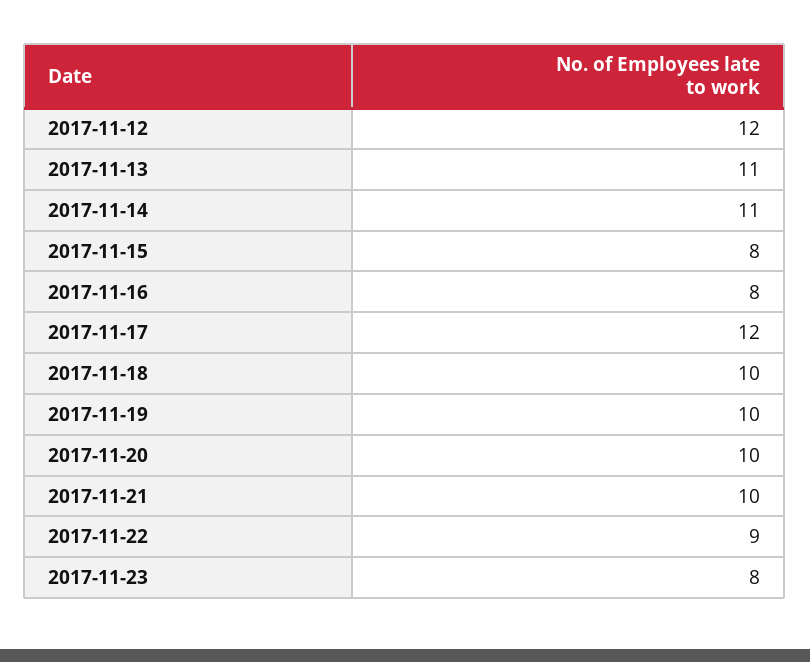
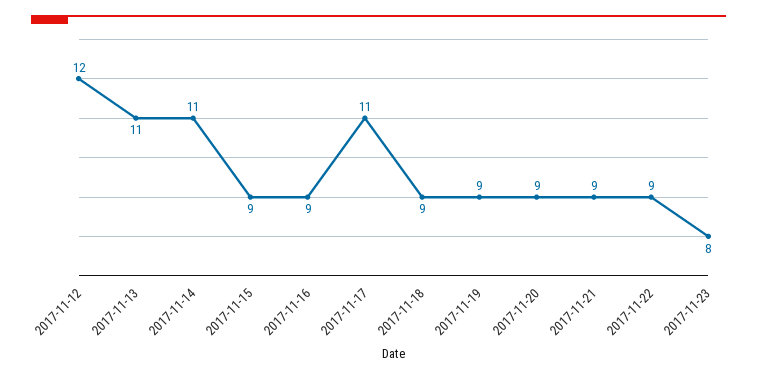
2017-11-15: 8 -> 9
2017-11-16: 8 -> 9
2017-11-17: 12 -> 11
2017-11-18: 10 -> 9
2017-11-19: 10 -> 9
2017-11-20: 10 -> 9
2017-11-21: 10 -> 9

